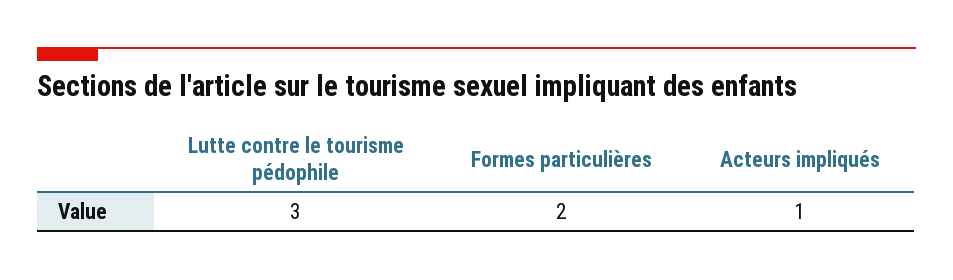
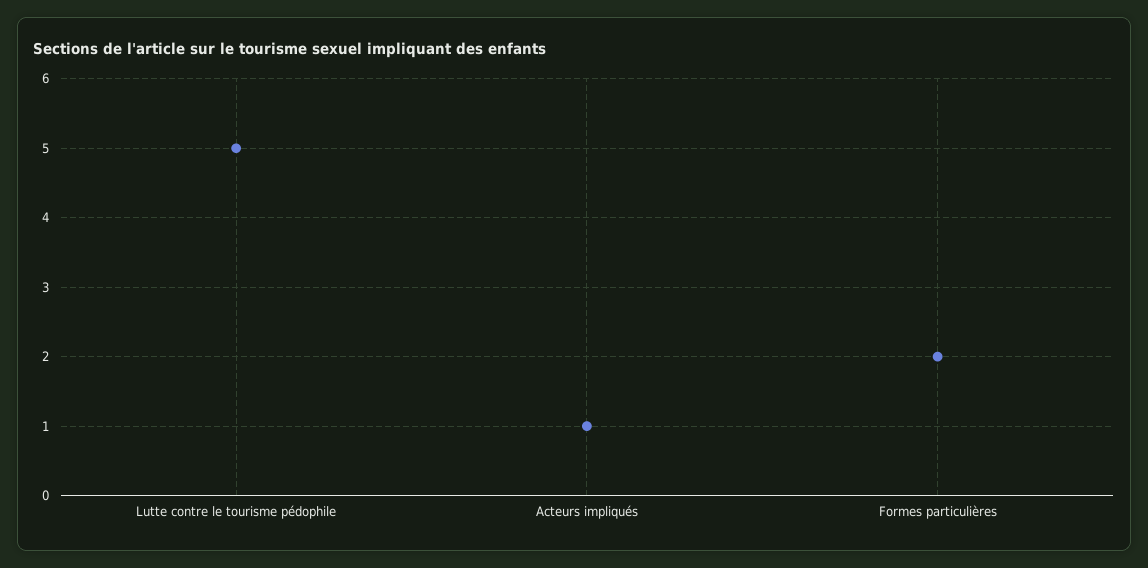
Lutte contre le tourisme pédophile: 3 -> 5

